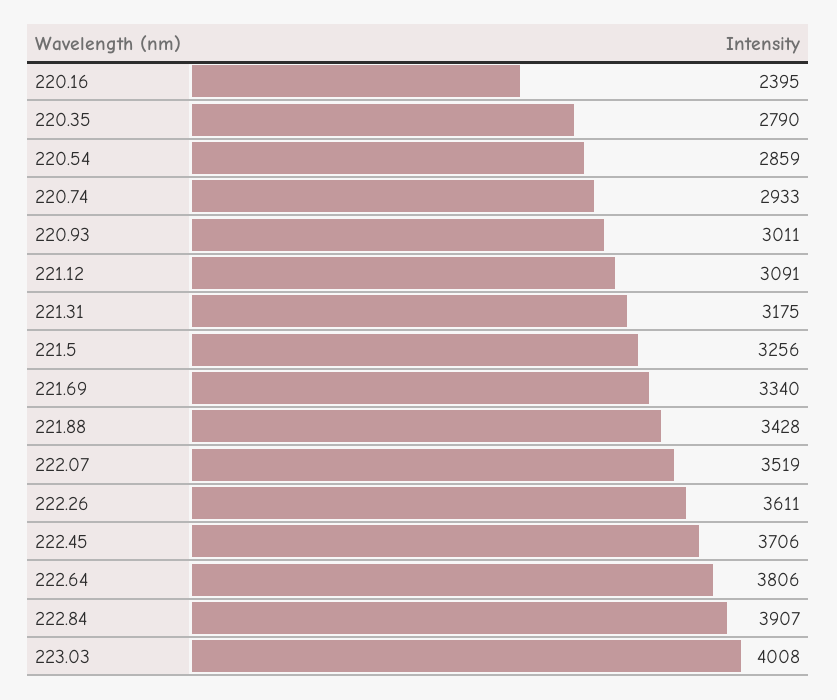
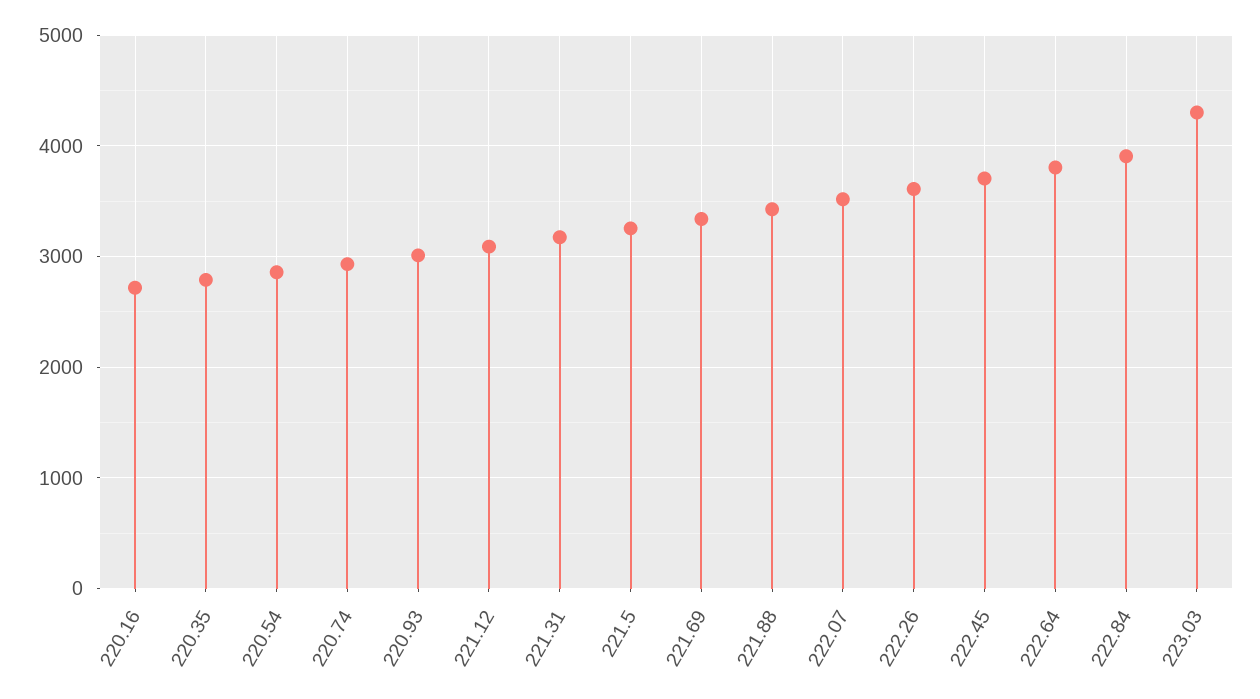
220.16: 2395 -> 2700
223.03: 4008 -> 4300

